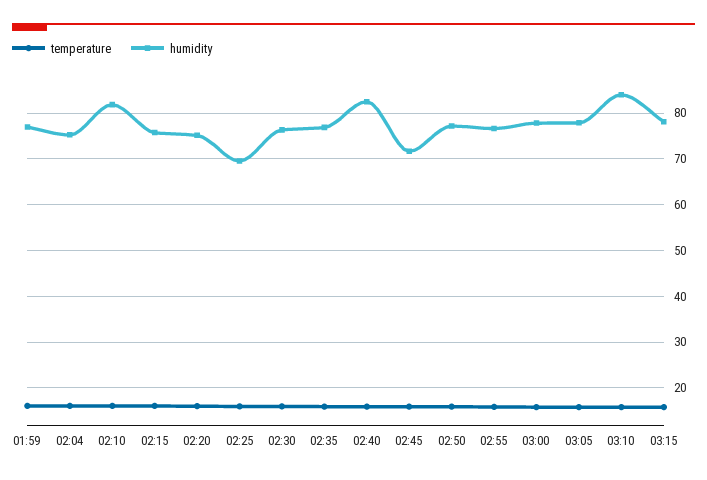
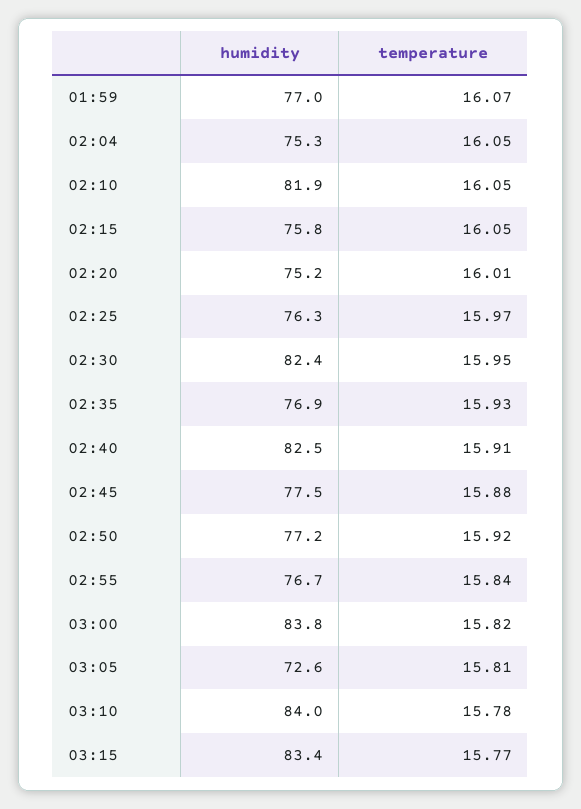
humidity, 02:25: 70 -> 76.3
humidity, 02:30: 76 -> 82.4
humidity, 02:45: 72 -> 77.5
humidity, 03:00: 78 -> 83.8
humidity, 03:05: 78 -> 72.6
humidity, 03:15: 78 -> 83.4

